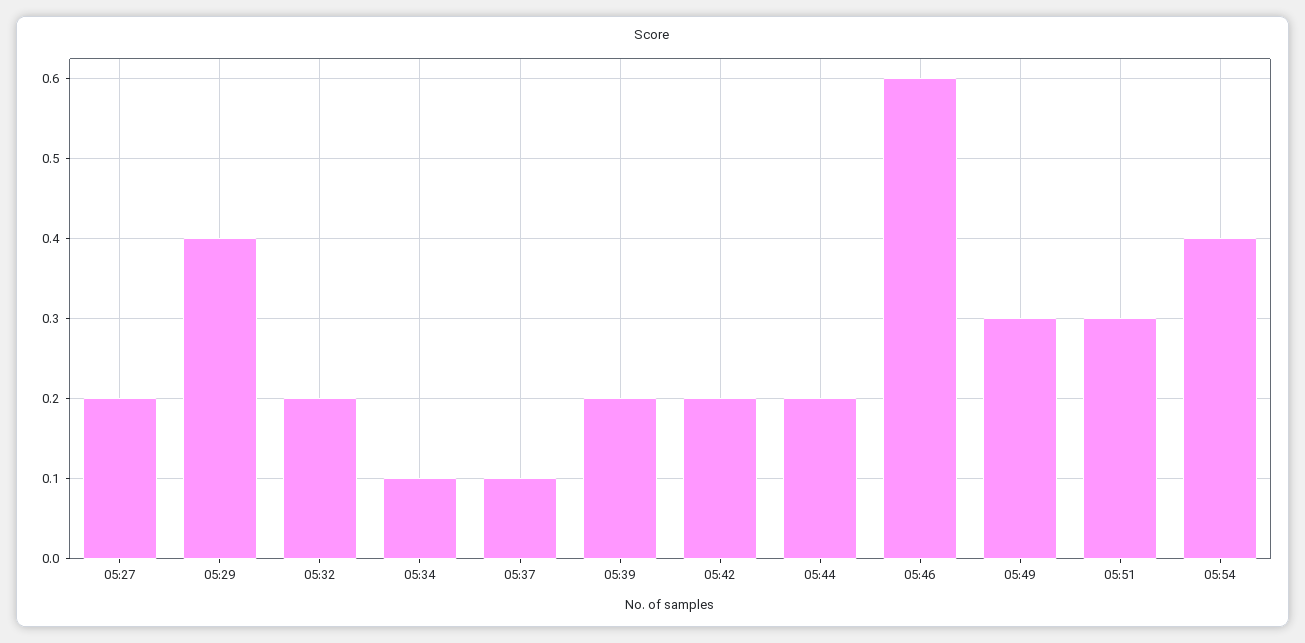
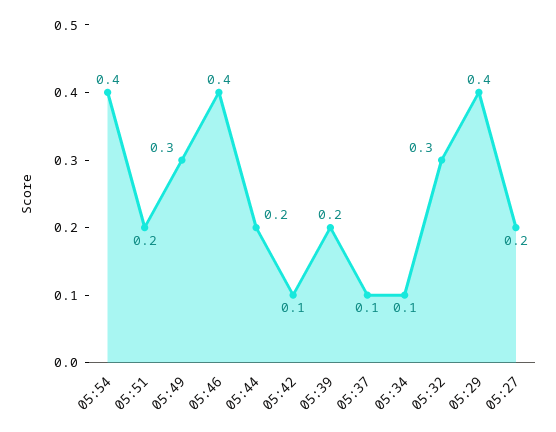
05:32: 0.2 -> 0.3
05:42: 0.2 -> 0.1
05:46: 0.6 -> 0.4
05:51: 0.3 -> 0.2

